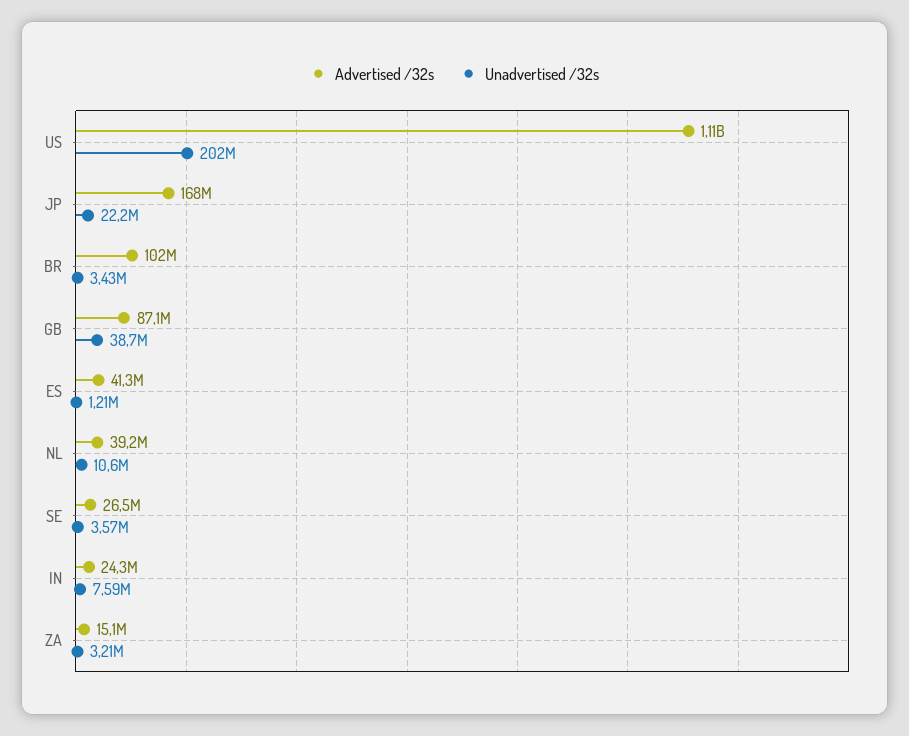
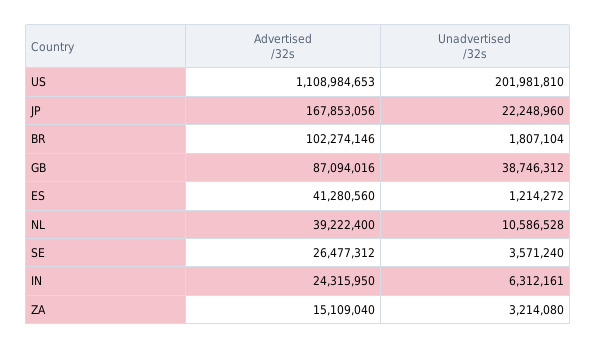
Unadvertised /32s, BR: 3430000 -> 1807104
Unadvertised /32s, IN: 7590000 -> 6312161

